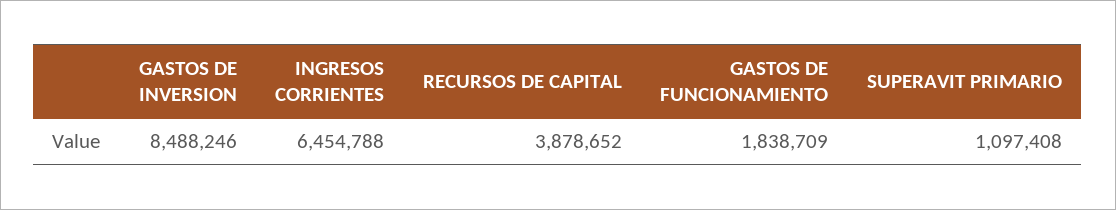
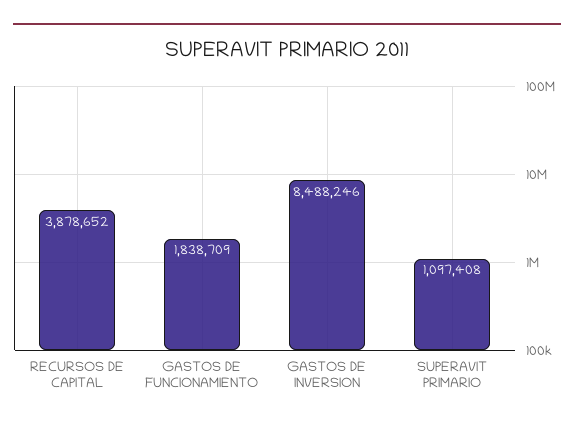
INGRESOS CORRIENTES: 6454788 -> none

